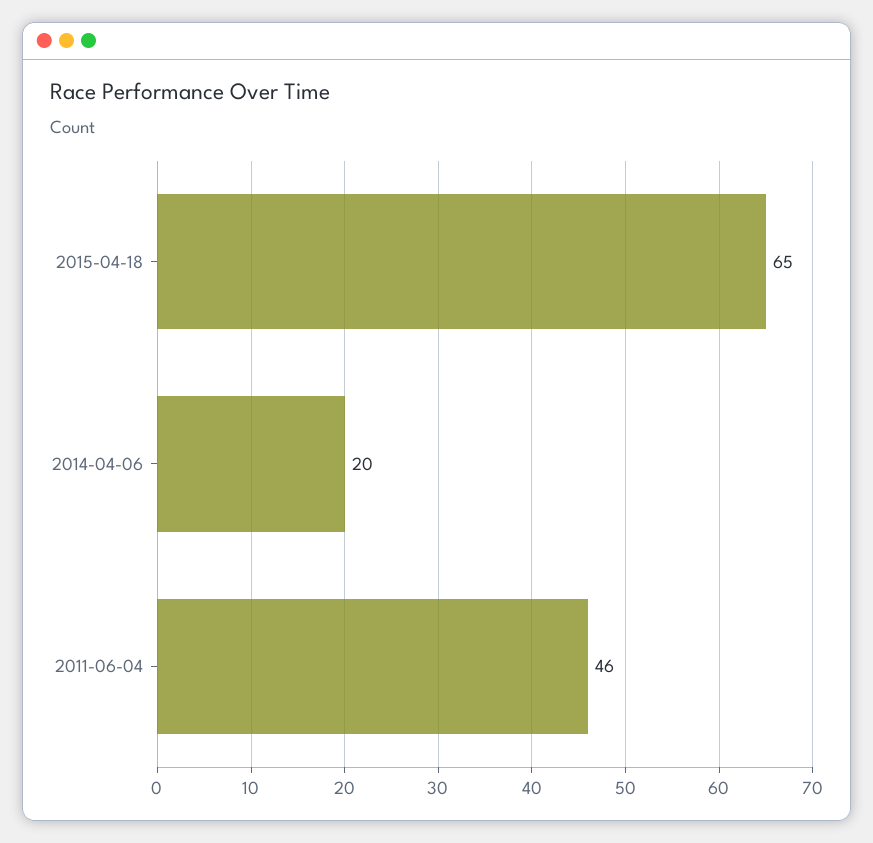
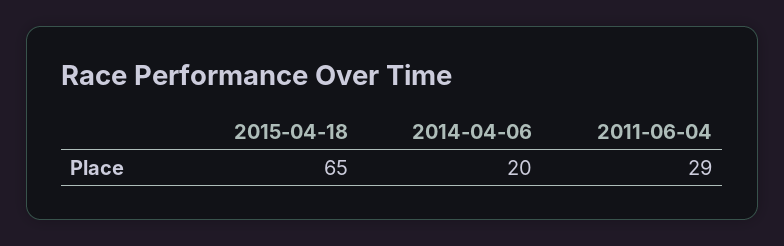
2011-06-04: 46 -> 29

